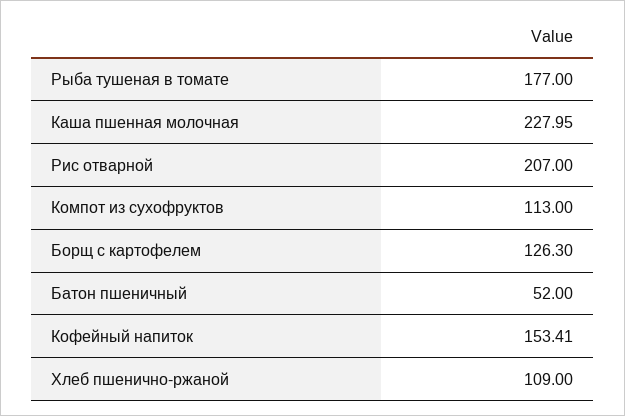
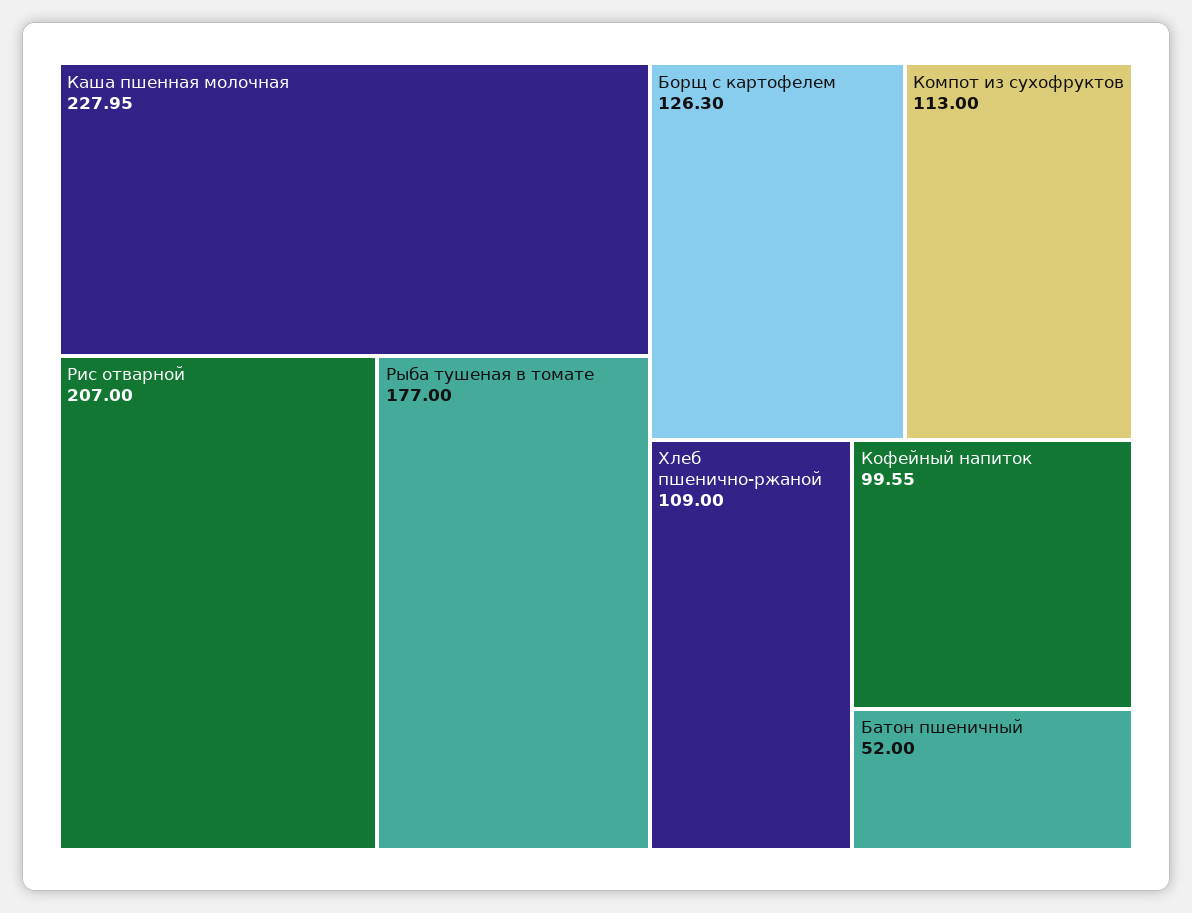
Кофейный напиток: 153.41 -> 99.55

